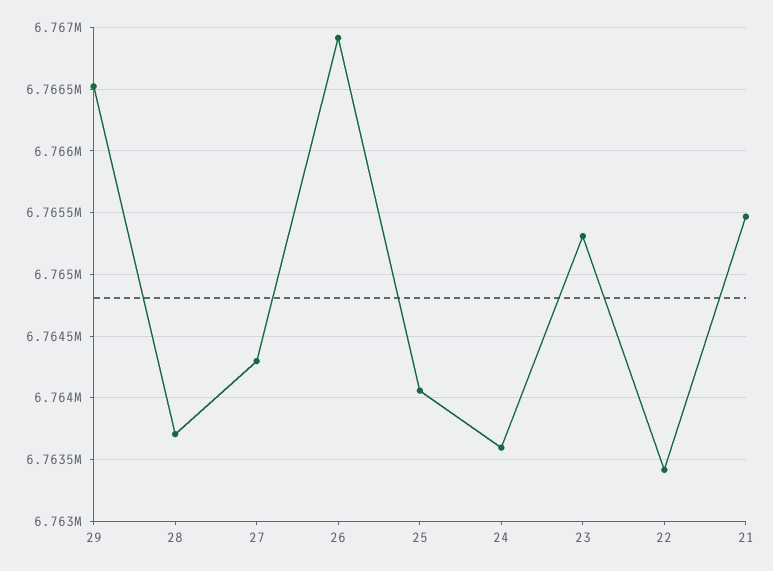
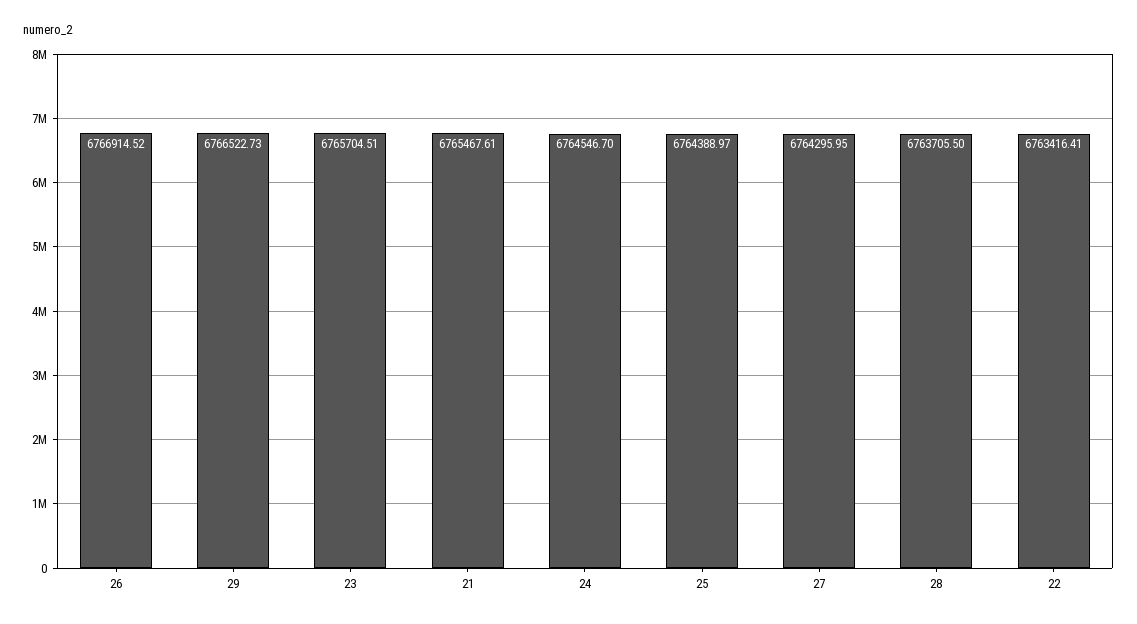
25: 6764050 -> 6764388.97
24: 6763600 -> 6764546.7
23: 6765300 -> 6765704.51

